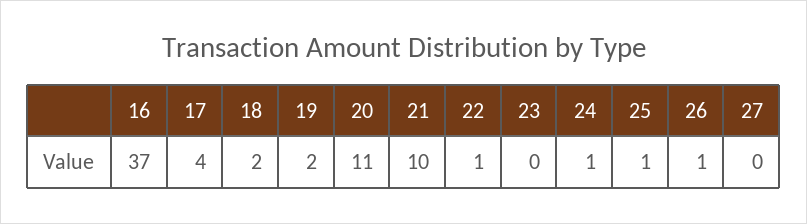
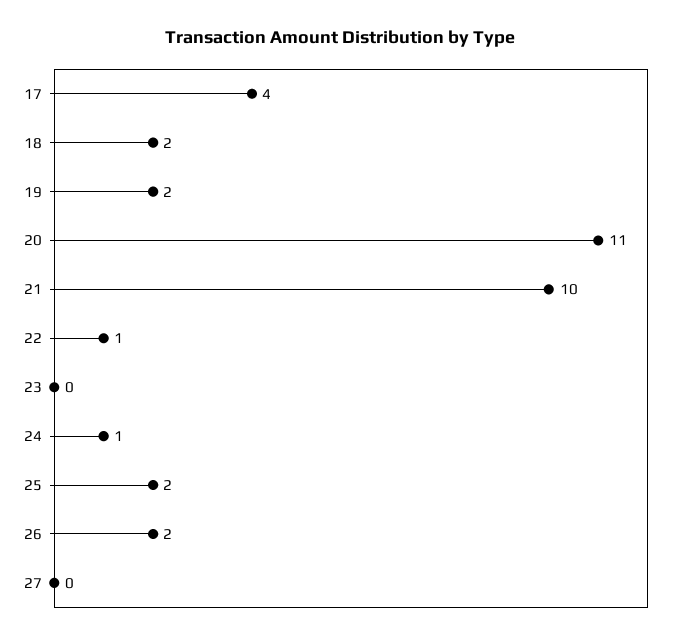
16: 37 -> none
25: 1 -> 2
26: 1 -> 2

